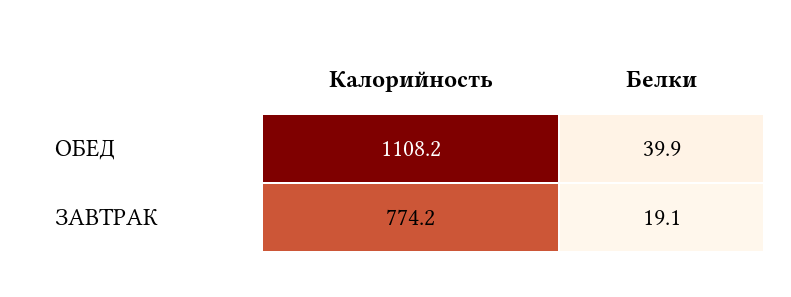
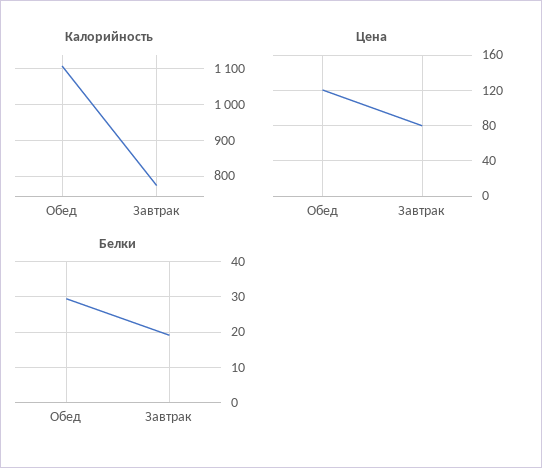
Белки, ОБЕД: 39.9 -> 30
Цена, ОБЕД: none -> 120
Цена, ЗАВТРАК: none -> 80

